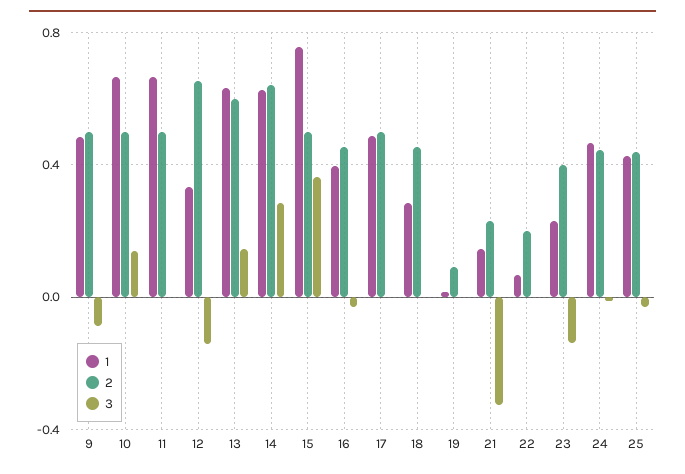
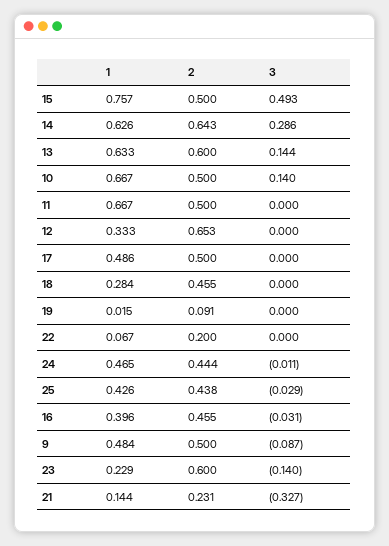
3, 12: -0.15 -> 0
3, 15: 0.35 -> 0.493
2, 23: 0.4 -> 0.6

